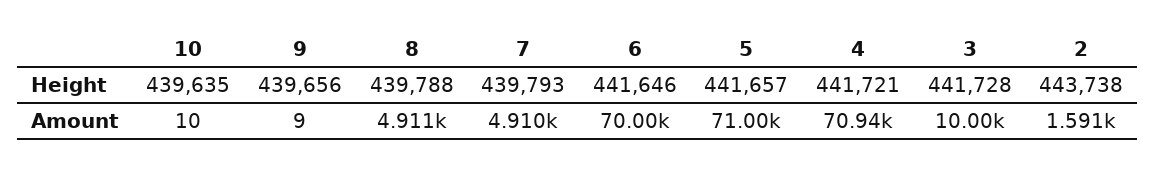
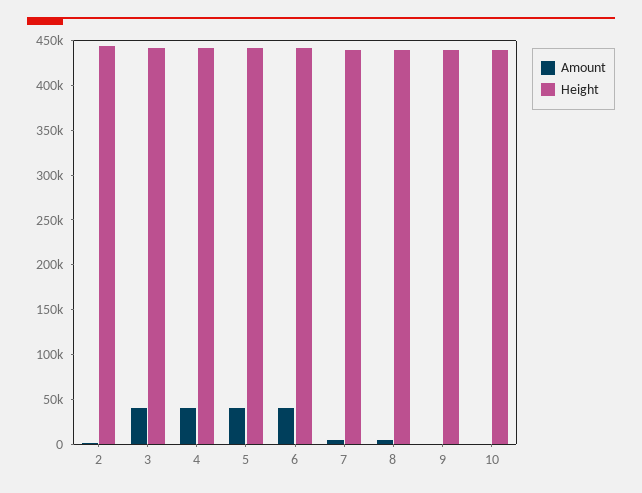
Amount, 6: 70000 -> 40000
Amount, 5: 71000 -> 40000
Amount, 4: 70940 -> 40000
Amount, 3: 10000 -> 40000

